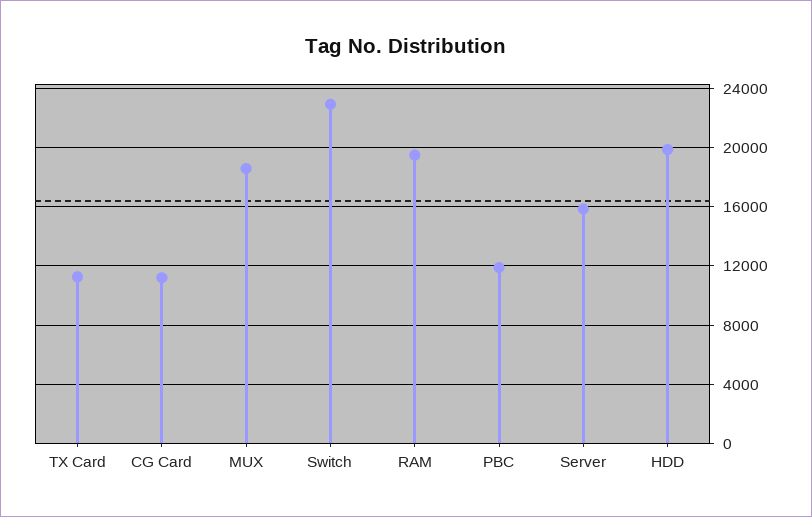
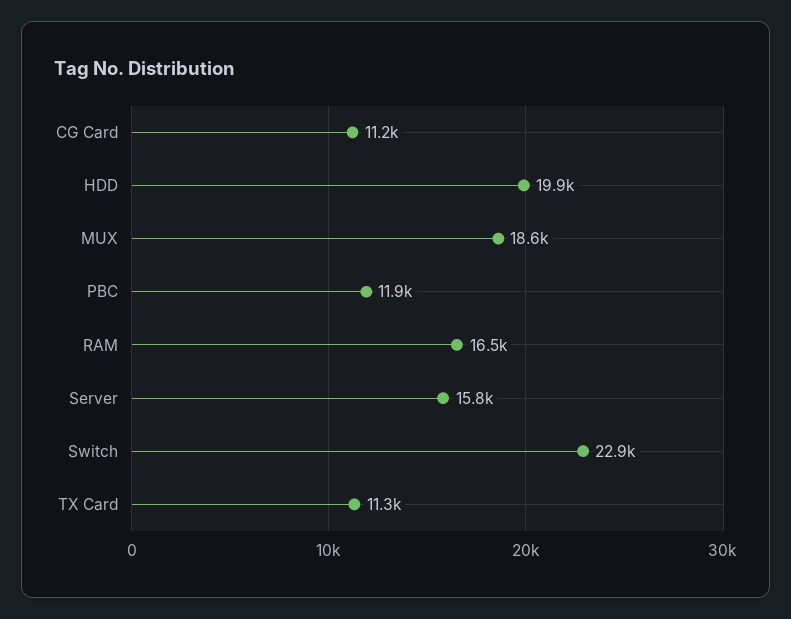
RAM: 19500 -> 16500

